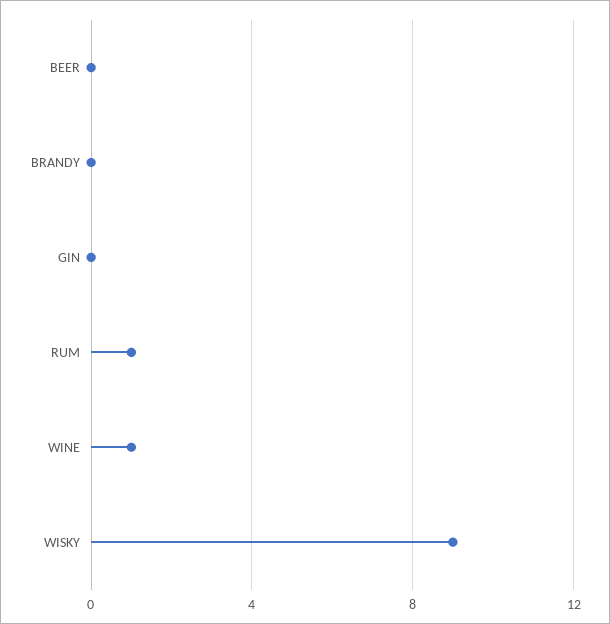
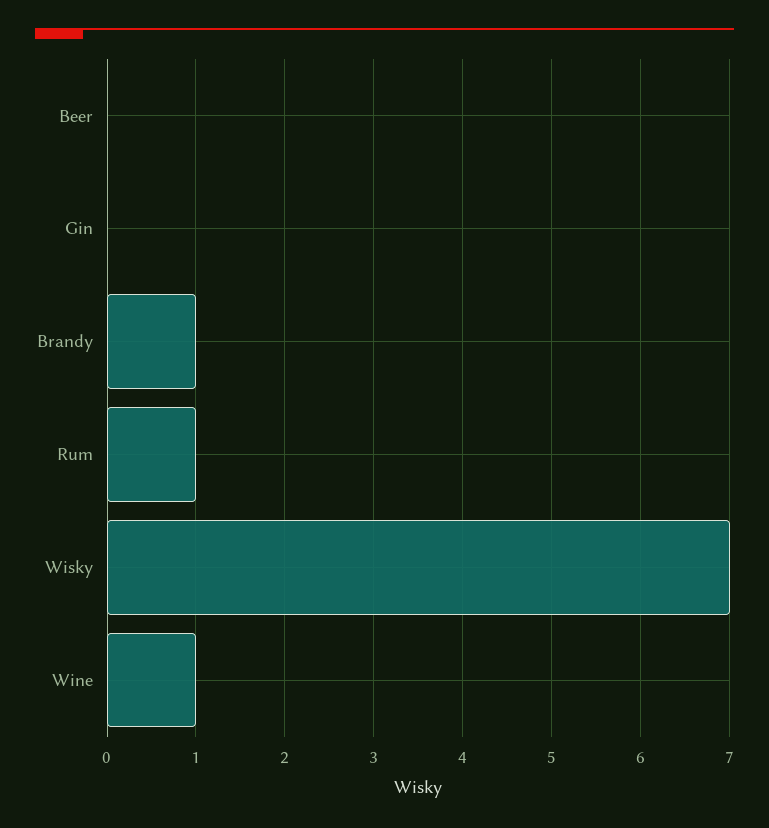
BRANDY: 0 -> 1
WISKY: 9 -> 7

